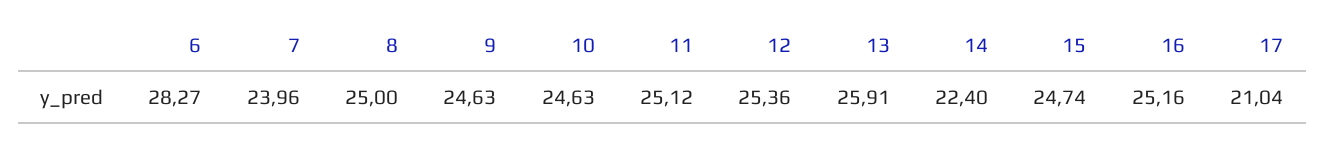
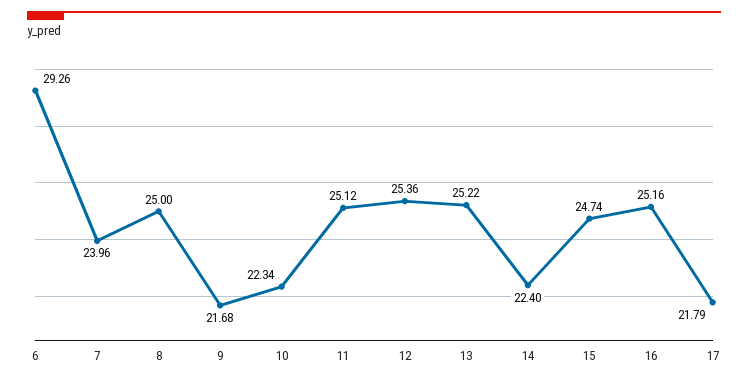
6: 28.27 -> 29.26
9: 24.63 -> 21.68
10: 24.63 -> 22.34
13: 25.91 -> 25.22
17: 21.04 -> 21.79

